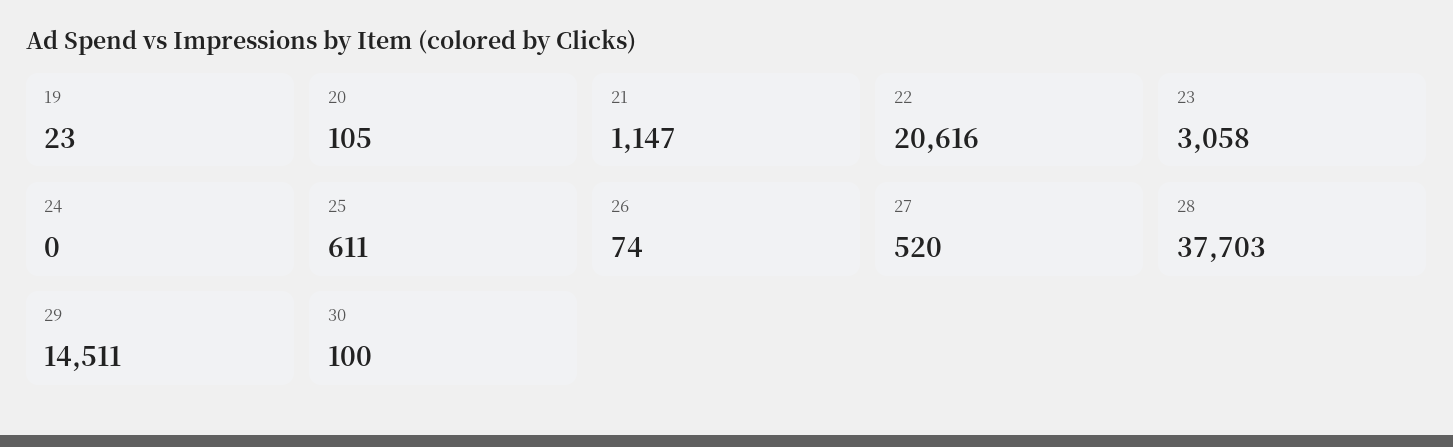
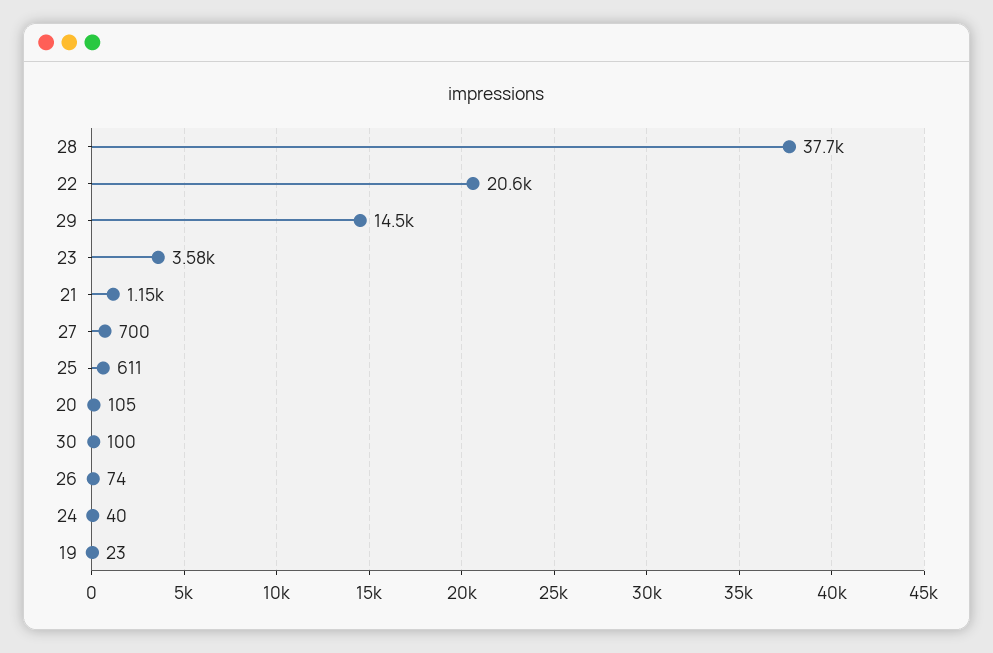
23: 3058 -> 3580
24: 0 -> 40
27: 520 -> 700

